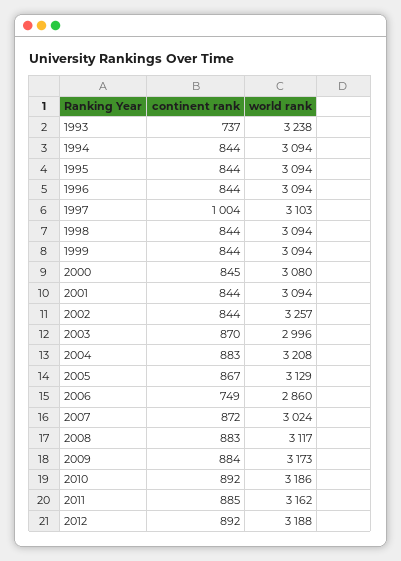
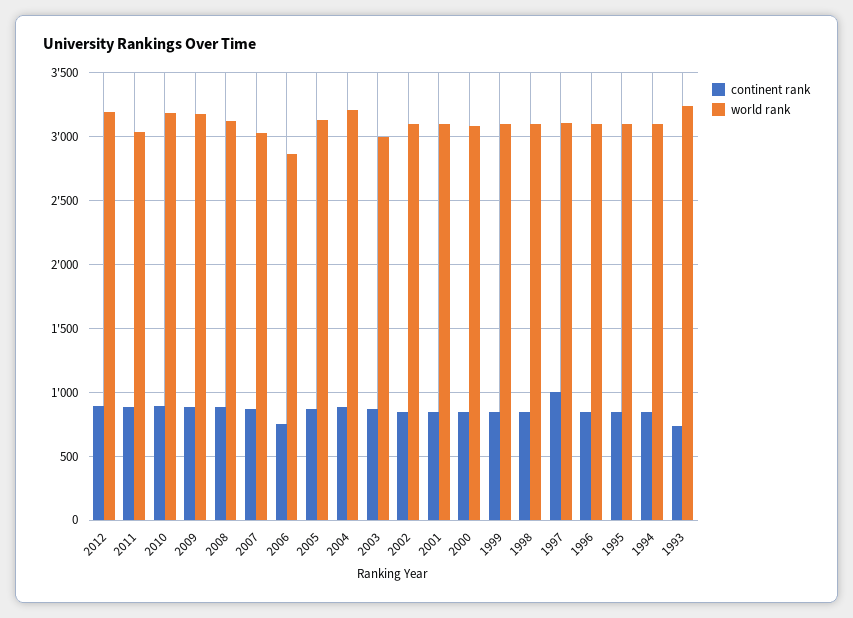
world rank, 2002: 3257 -> 3100
world rank, 2011: 3162 -> 3050

